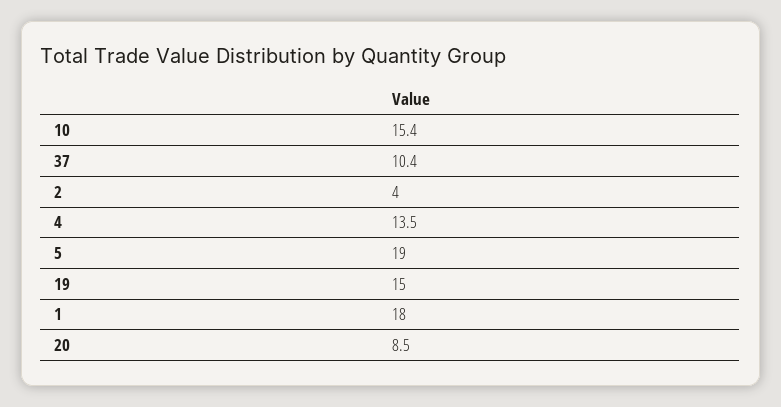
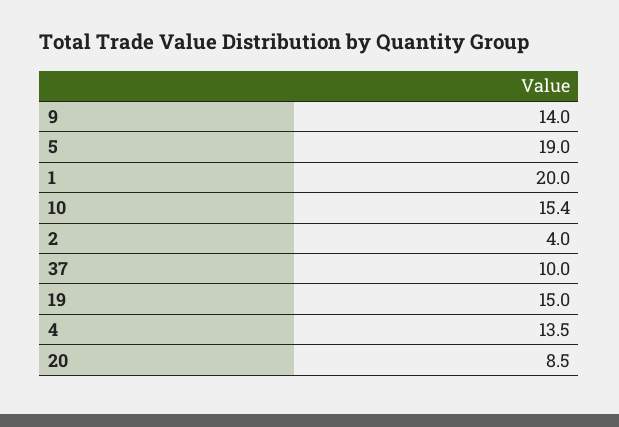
37: 10.4 -> 10
1: 18 -> 20
9: none -> 14

